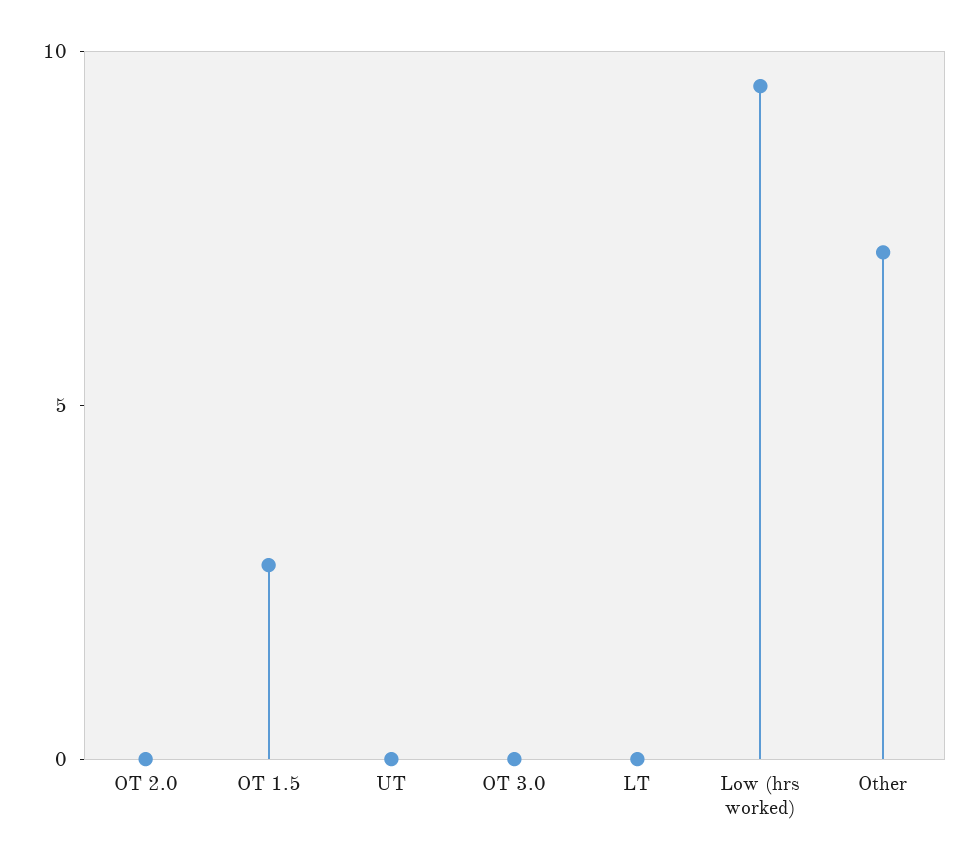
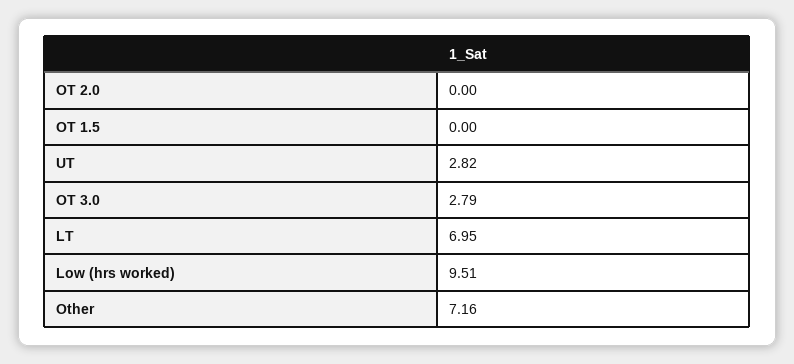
OT 1.5: 3 -> 0
UT: 0 -> 2.82
OT 3.0: 0 -> 2.79
LT: 0 -> 6.95

